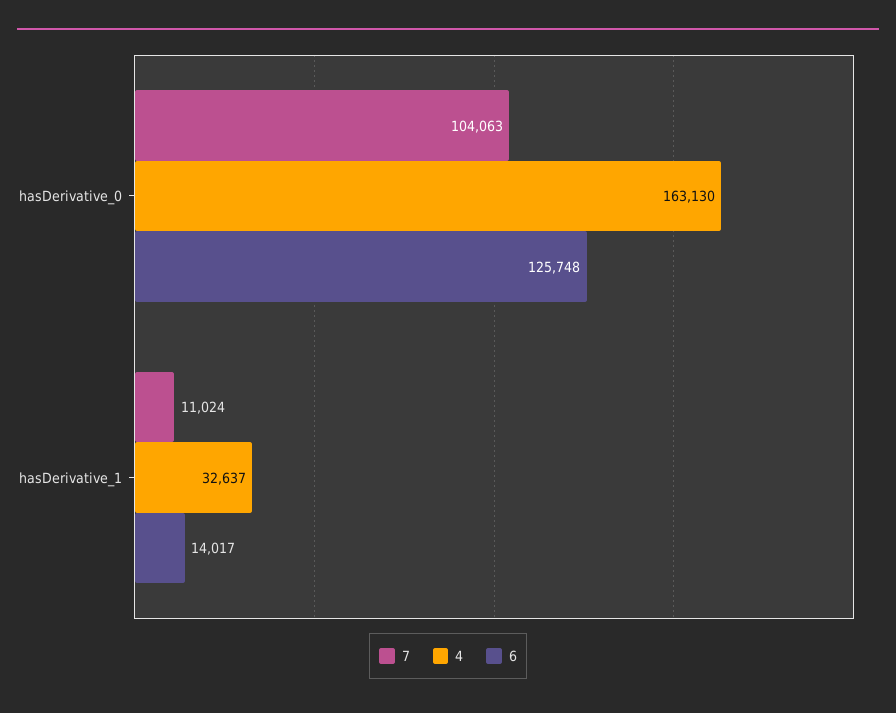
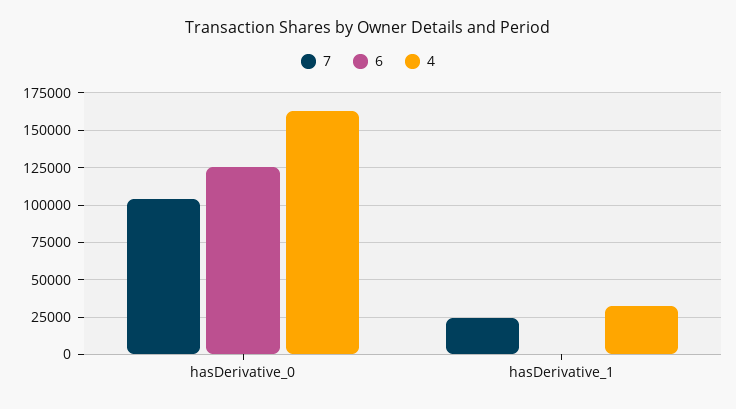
7, hasDerivative_1: 11024 -> 25000
6, hasDerivative_1: 14017 -> 0

